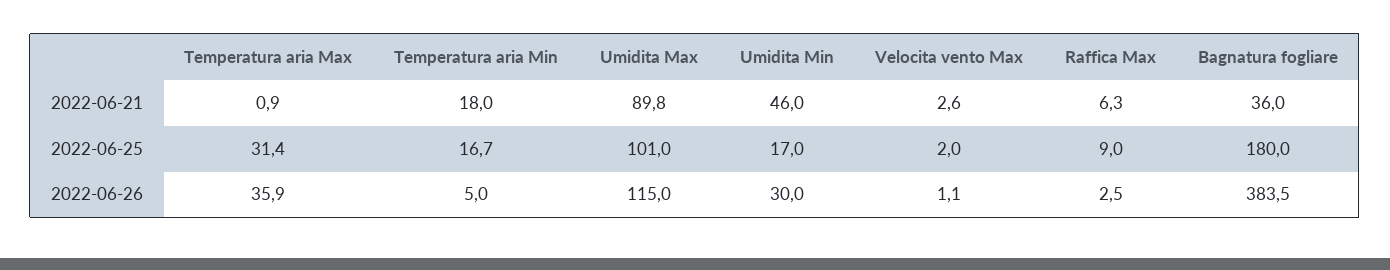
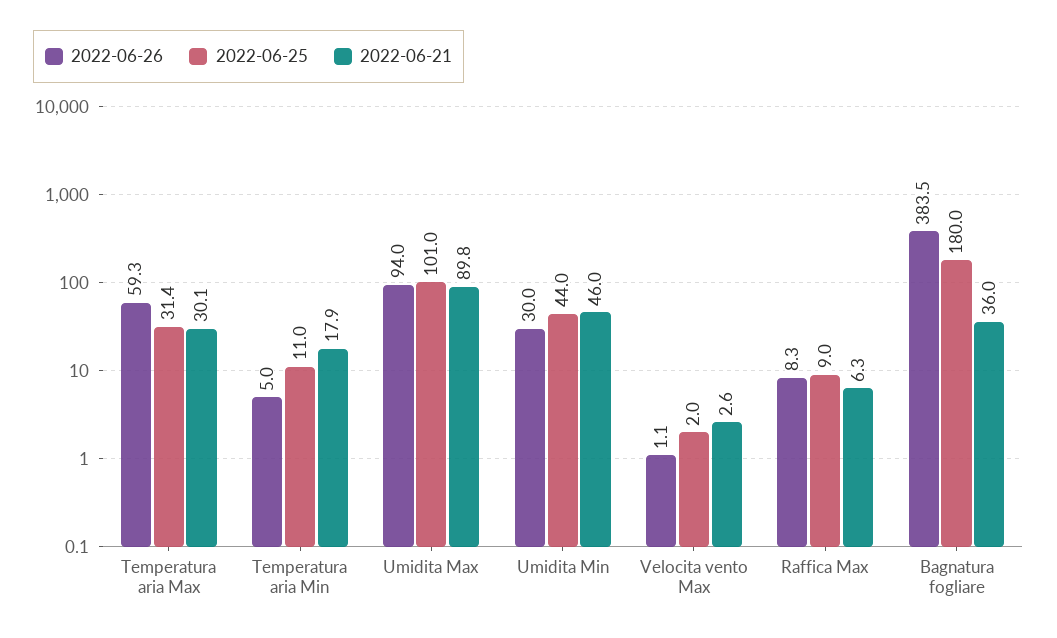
2022-06-21, Temperatura aria Max: 0.9 -> 30.1
2022-06-21, Temperatura aria Min: 18 -> 17.9
2022-06-25, Temperatura aria Min: 16.7 -> 11
2022-06-25, Umidita Min: 17 -> 44
2022-06-26, Temperatura aria Max: 35.9 -> 59.3
2022-06-26, Umidita Max: 115 -> 94
2022-06-26, Raffica Max: 2.5 -> 8.3

